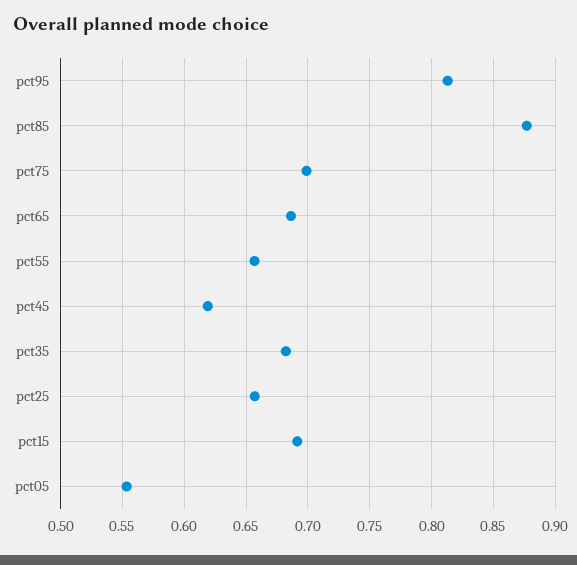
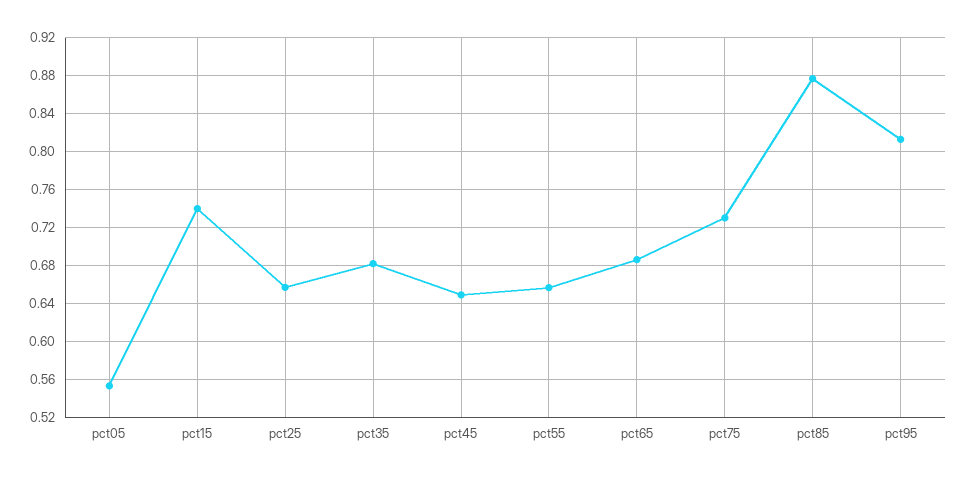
pct75: 0.7 -> 0.73
pct45: 0.62 -> 0.65
pct15: 0.69 -> 0.74

